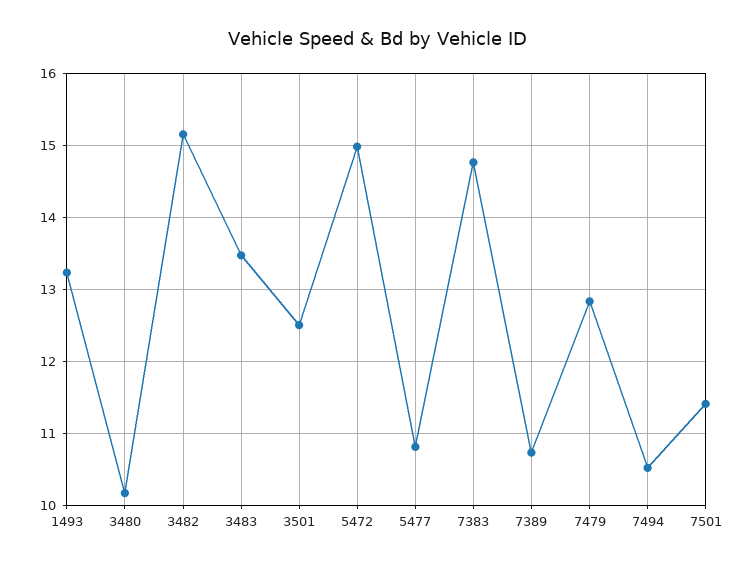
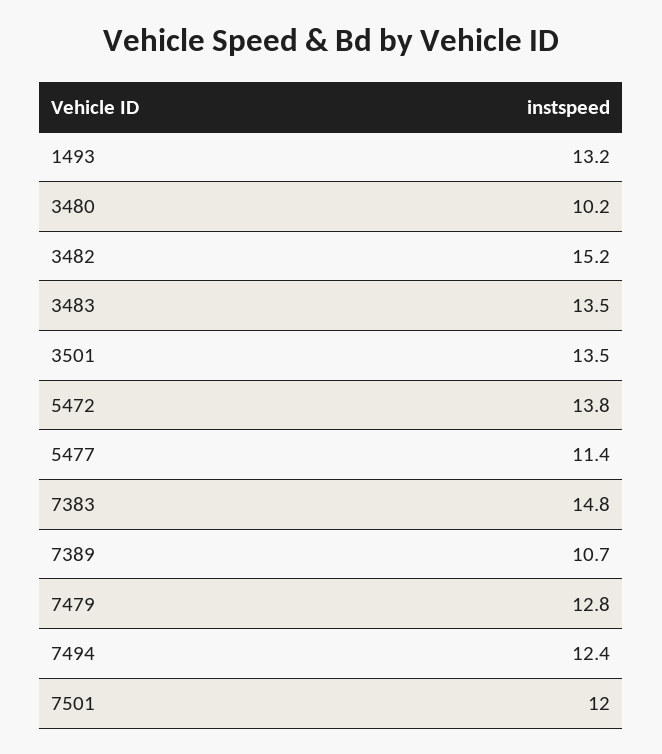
3501: 12.5 -> 13.5
5472: 15 -> 13.8
5477: 10.8 -> 11.4
7494: 10.5 -> 12.4
7501: 11.4 -> 12

